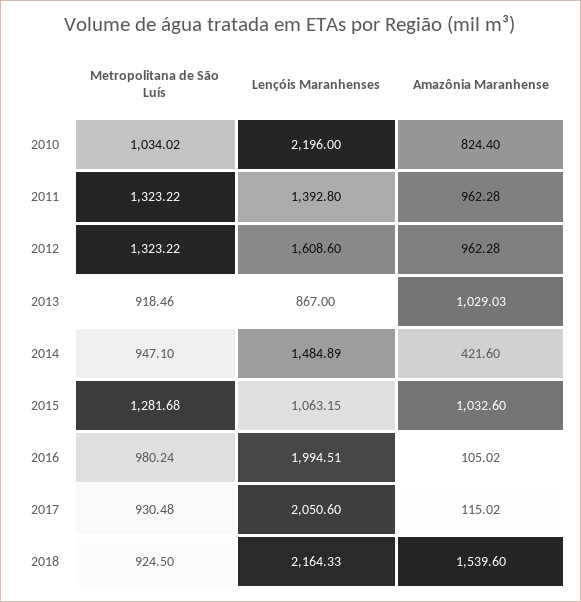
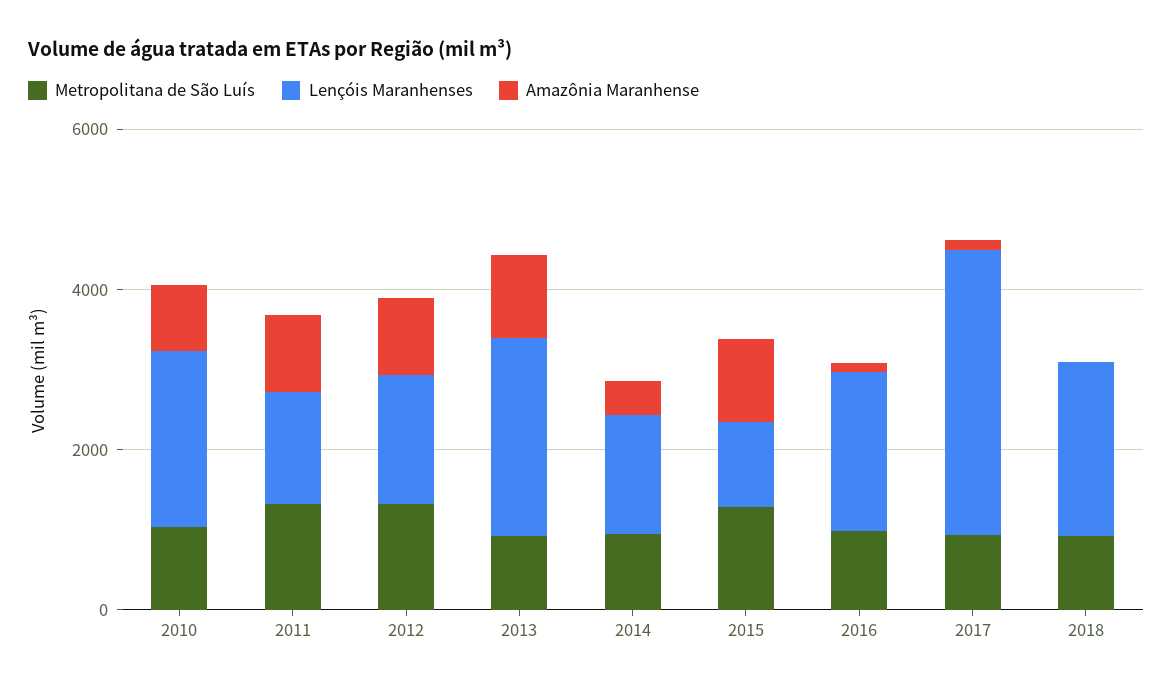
Lençóis Maranhenses, 2013: 867 -> 2500
Lençóis Maranhenses, 2017: 2050.6 -> 3500
Amazônia Maranhense, 2018: 1539.6 -> 0

